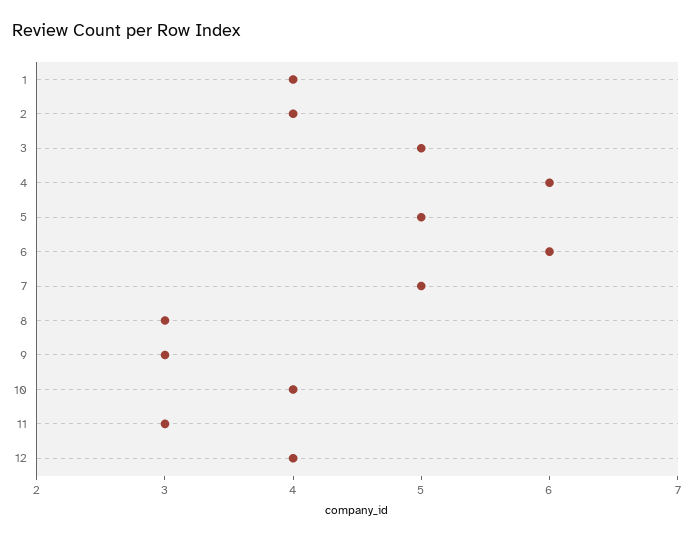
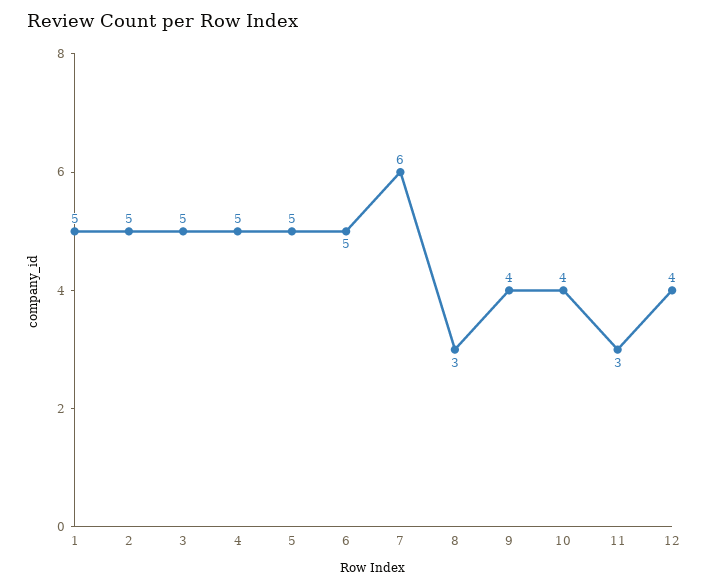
1: 4 -> 5
2: 4 -> 5
4: 6 -> 5
6: 6 -> 5
7: 5 -> 6
9: 3 -> 4

